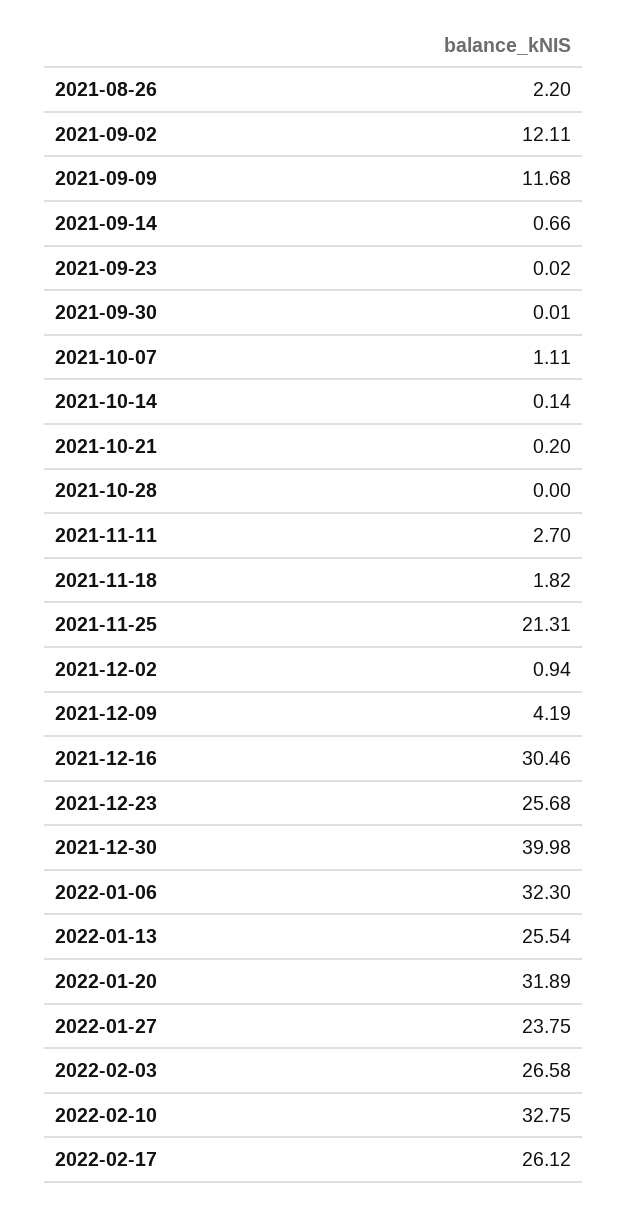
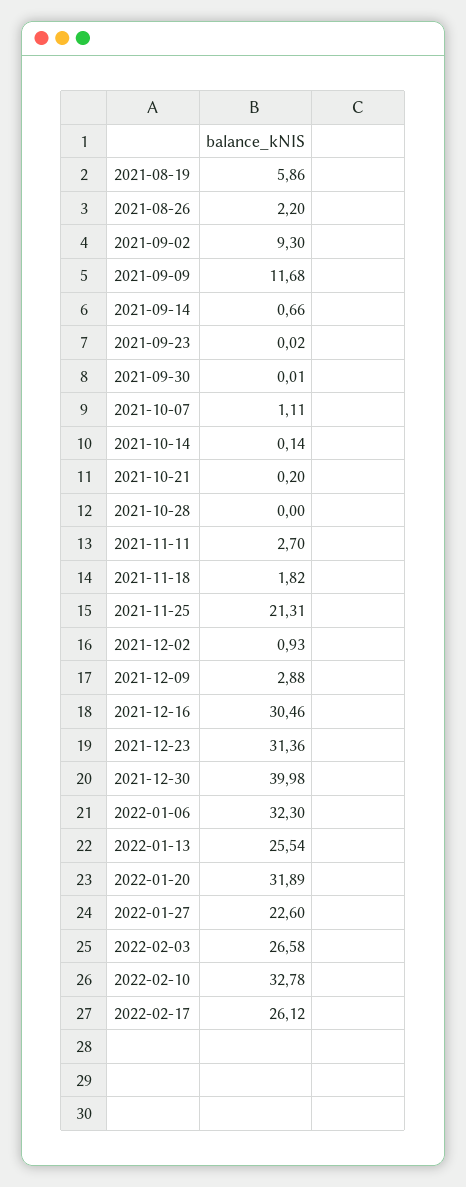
2021-09-02: 12.11 -> 9.3
2021-12-02: 0.94 -> 0.93
2021-12-09: 4.19 -> 2.88
2021-12-23: 25.68 -> 31.36
2022-01-27: 23.75 -> 22.6
2022-02-10: 32.75 -> 32.78
2021-08-19: none -> 5.86

